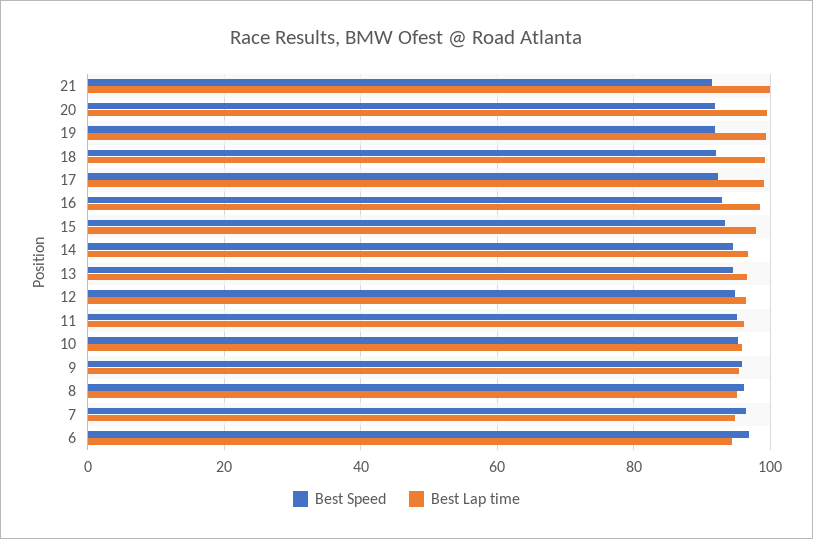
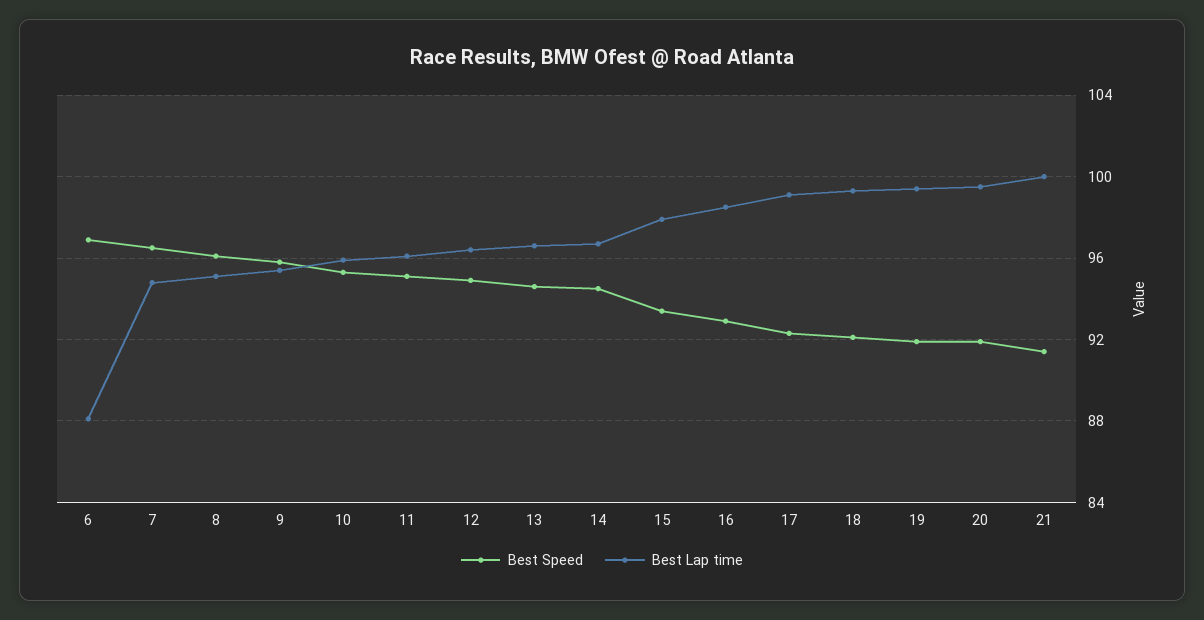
Best Lap time, 6: 94 -> 88

